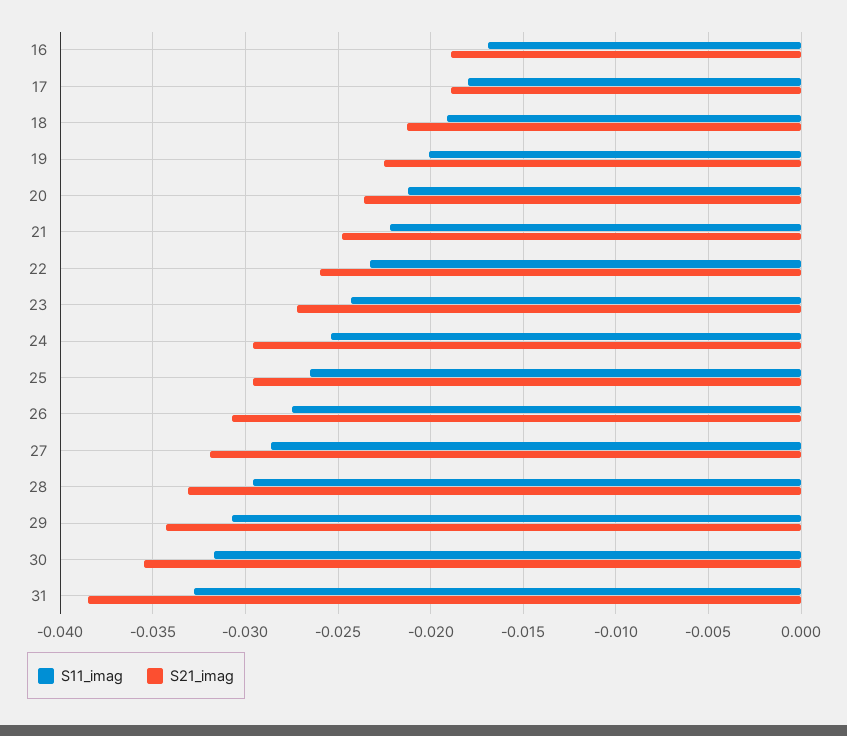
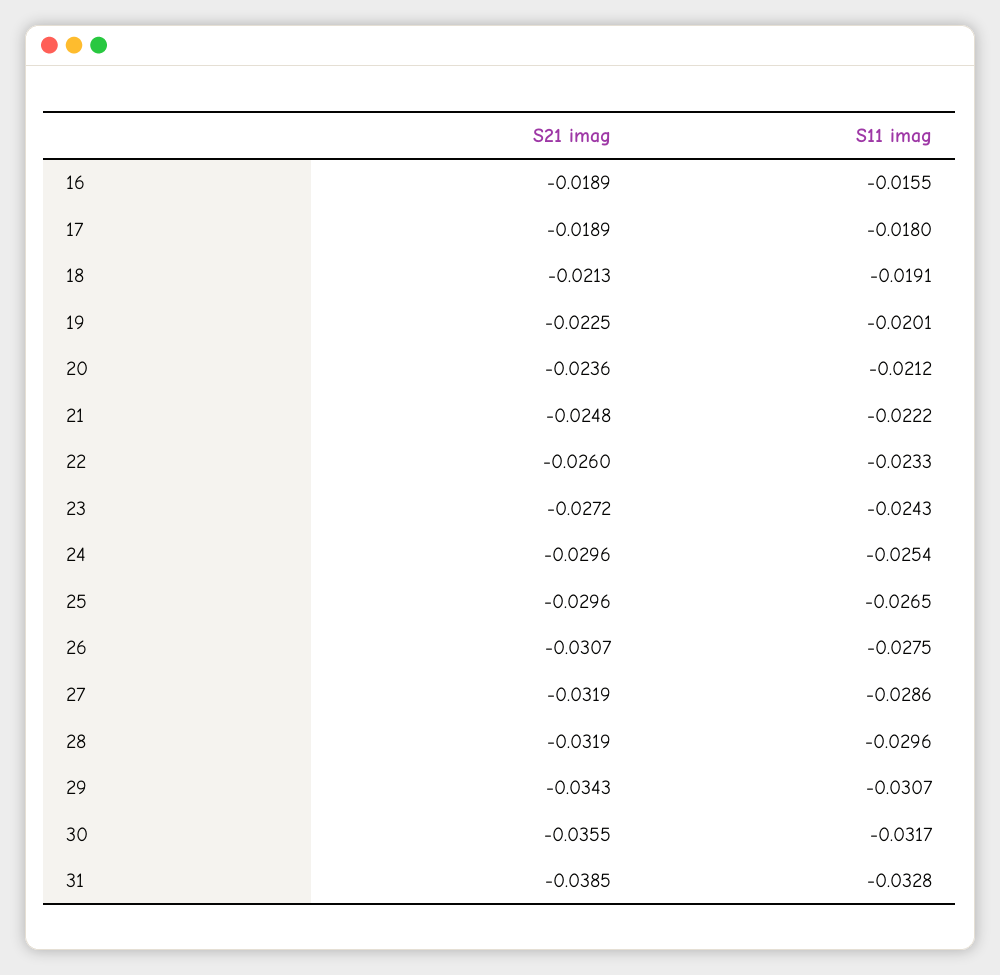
S11_imag, 16: -0.017 -> -0.0155
S21_imag, 28: -0.033 -> -0.0319

